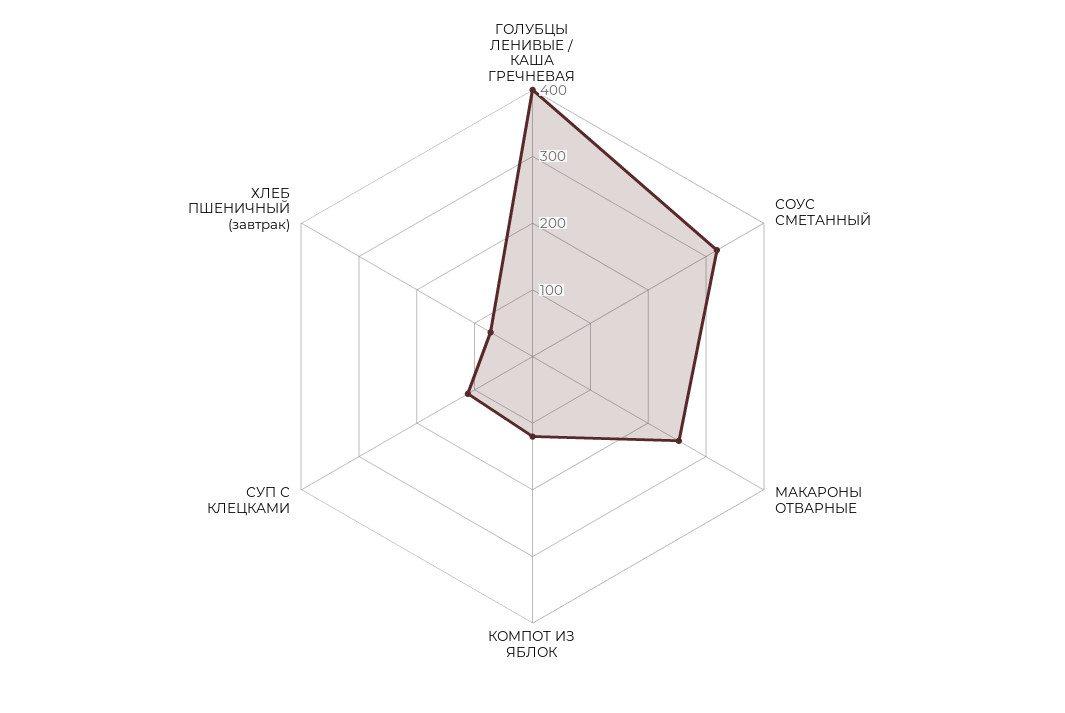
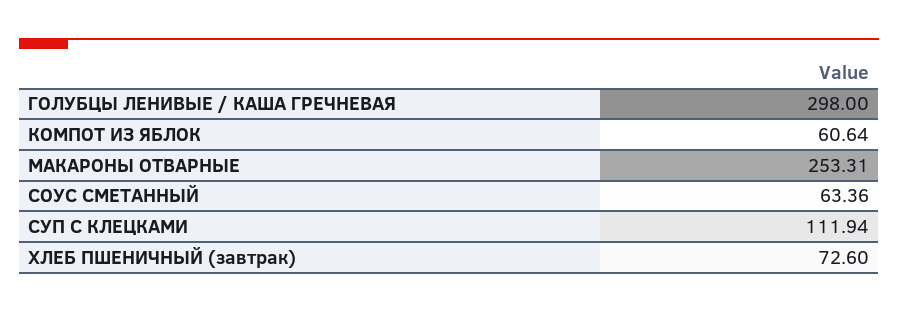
ГОЛУБЦЫ ЛЕНИВЫЕ / КАША ГРЕЧНЕВАЯ: 400 -> 298
СОУС СМЕТАННЫЙ: 320 -> 63.36
КОМПОТ ИЗ ЯБЛОК: 120 -> 60.64

